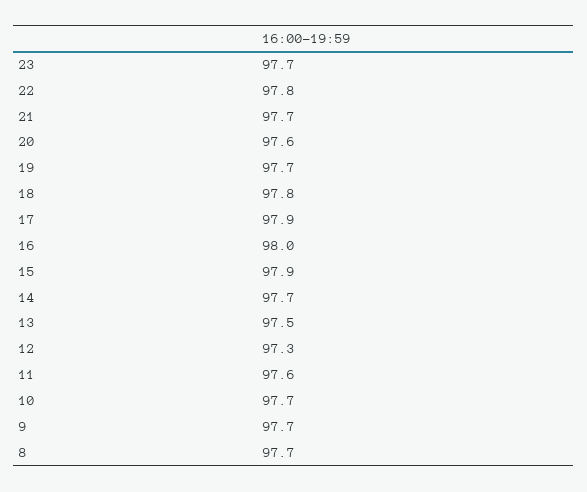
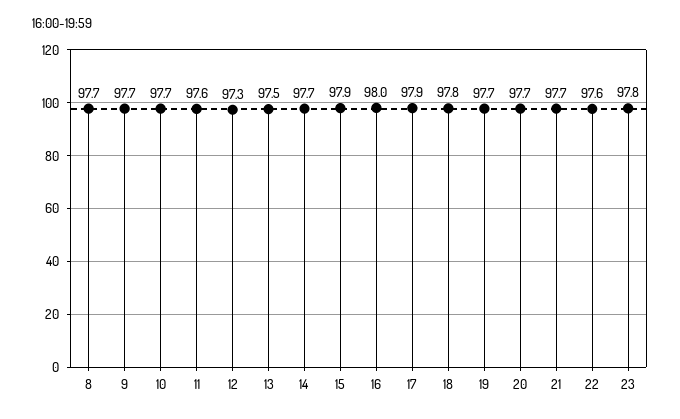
23: 97.7 -> 97.8
22: 97.8 -> 97.6
20: 97.6 -> 97.7

